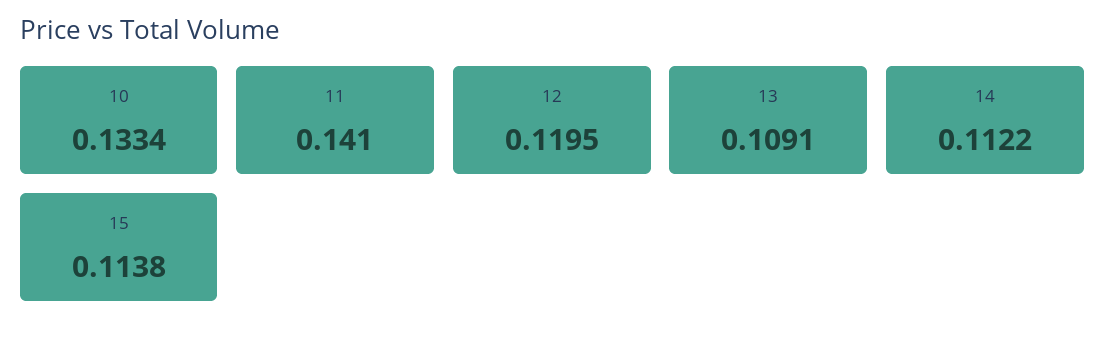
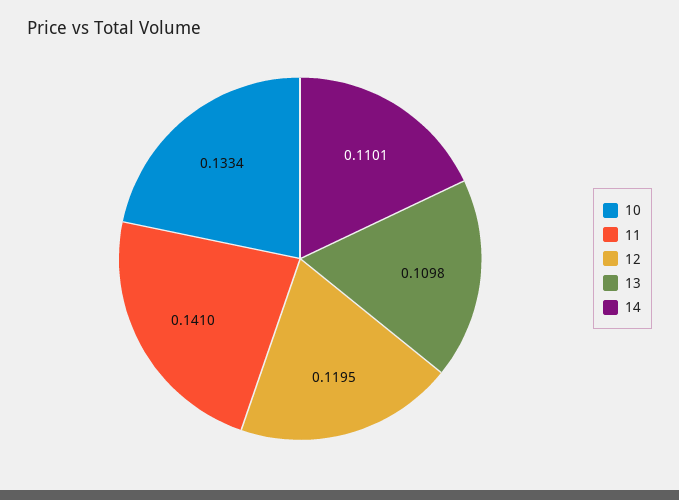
13: 0.1091 -> 0.1098
14: 0.1122 -> 0.1101
15: 0.1138 -> none

